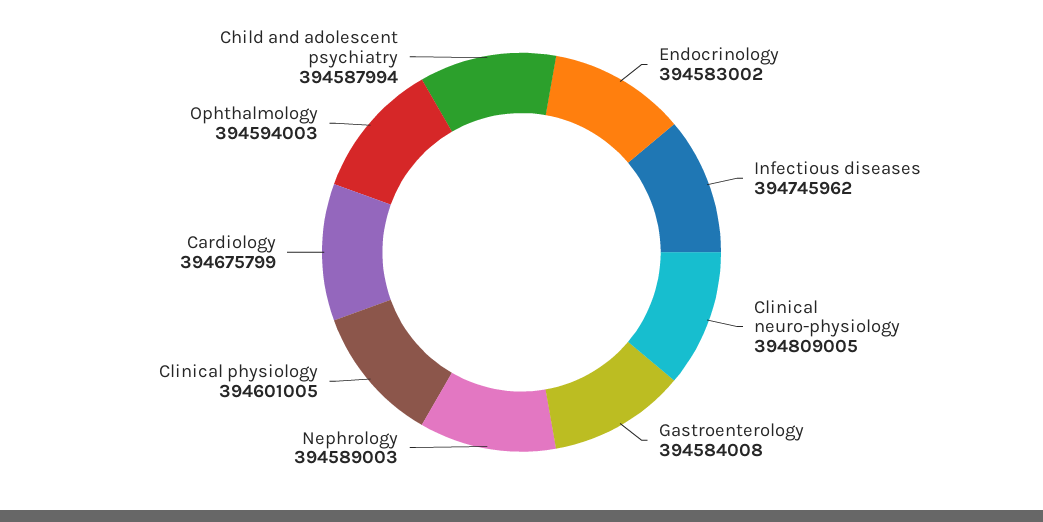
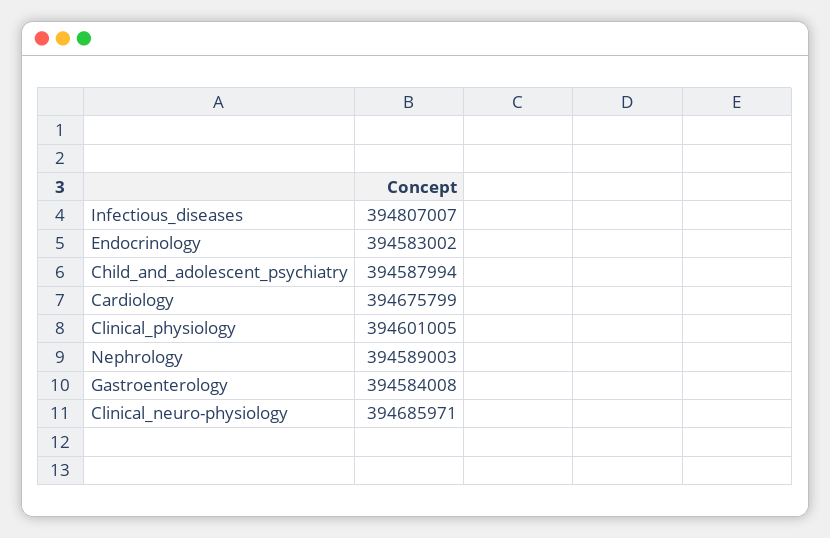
Infectious diseases: 394745962 -> 394807007
Clinical neuro-physiology: 394809005 -> 394685971
Ophthalmology: 394594003 -> none

